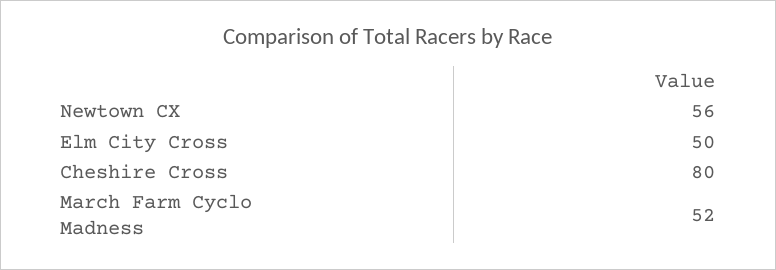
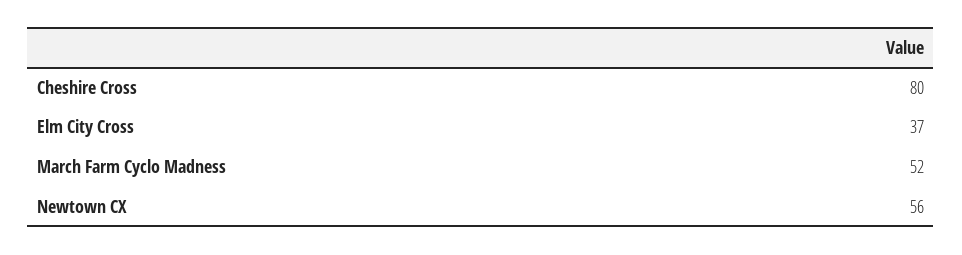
Elm City Cross: 50 -> 37

